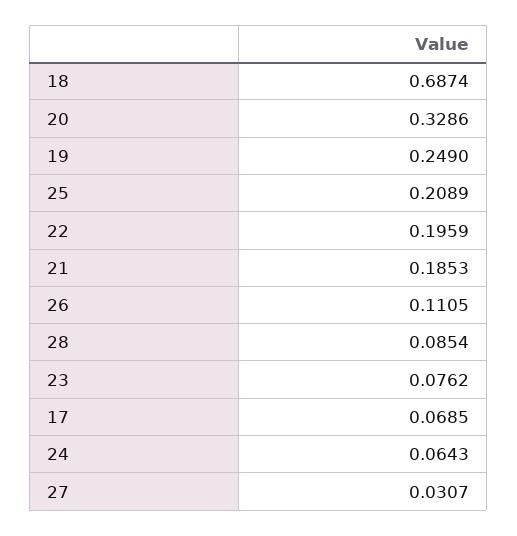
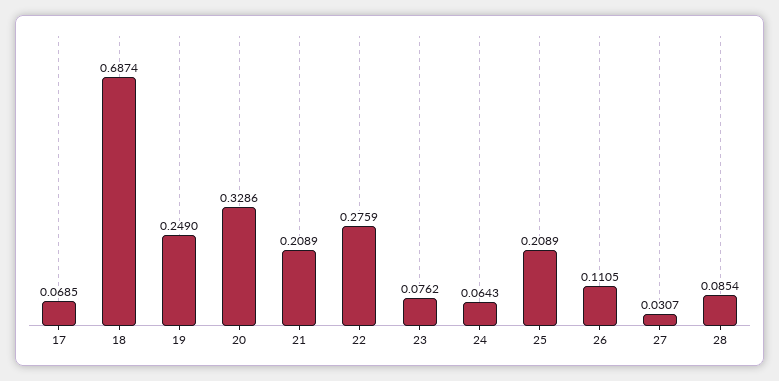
22: 0.1959 -> 0.2759
21: 0.1853 -> 0.2089

